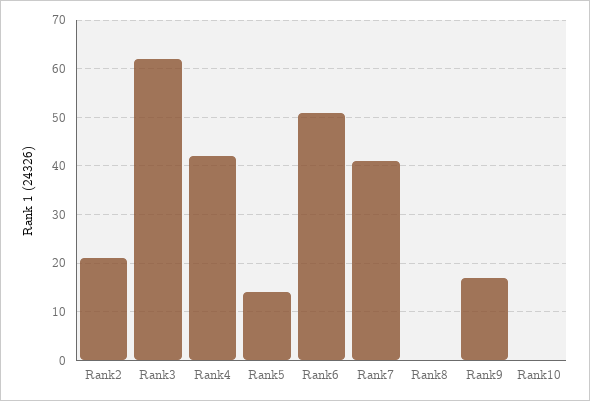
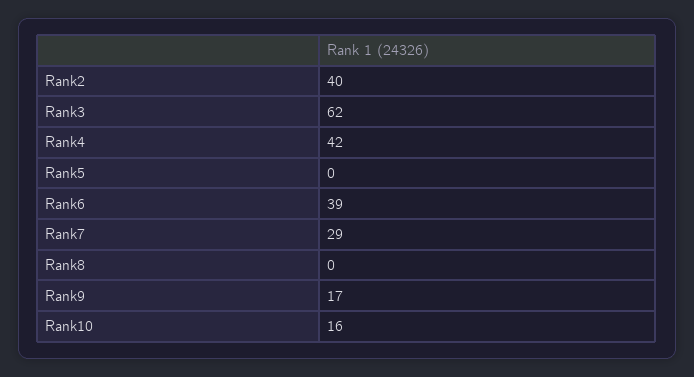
Rank2: 20 -> 40
Rank5: 15 -> 0
Rank6: 50 -> 39
Rank7: 40 -> 29
Rank10: 0 -> 16

